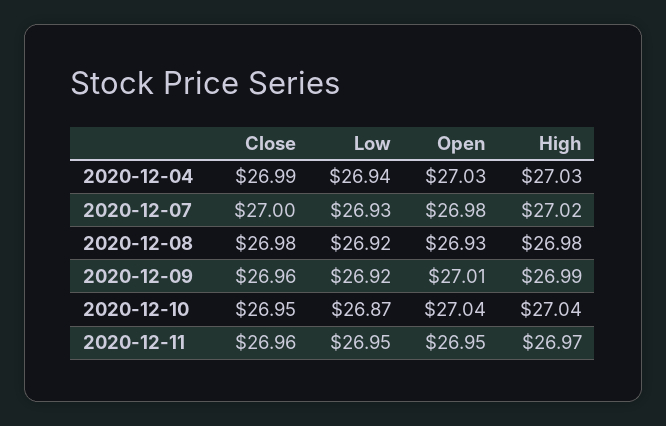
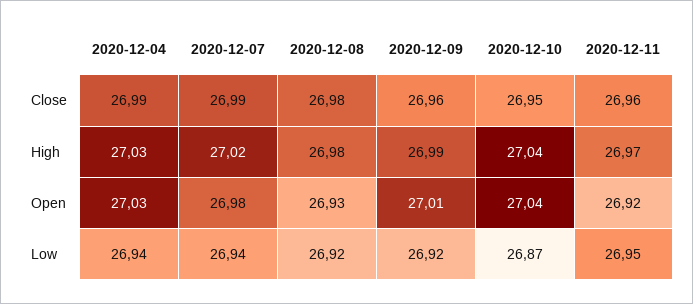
Close, 2020-12-07: 27 -> 26.99
Low, 2020-12-07: 26.93 -> 26.94
Open, 2020-12-11: 26.95 -> 26.92

